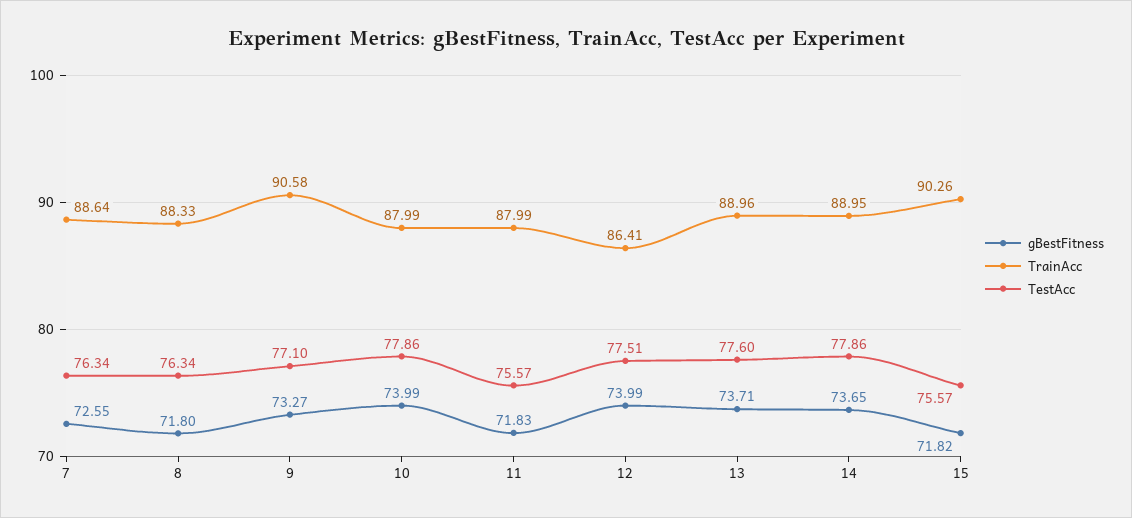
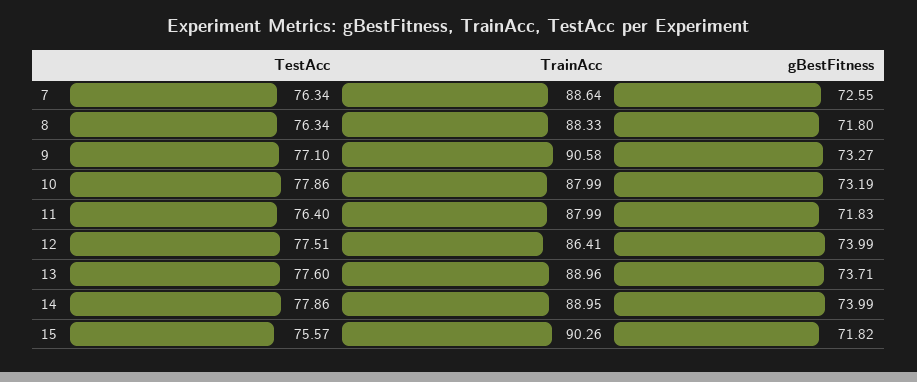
gBestFitness, 10: 73.99 -> 73.19
TestAcc, 11: 75.57 -> 76.4
gBestFitness, 14: 73.65 -> 73.99

